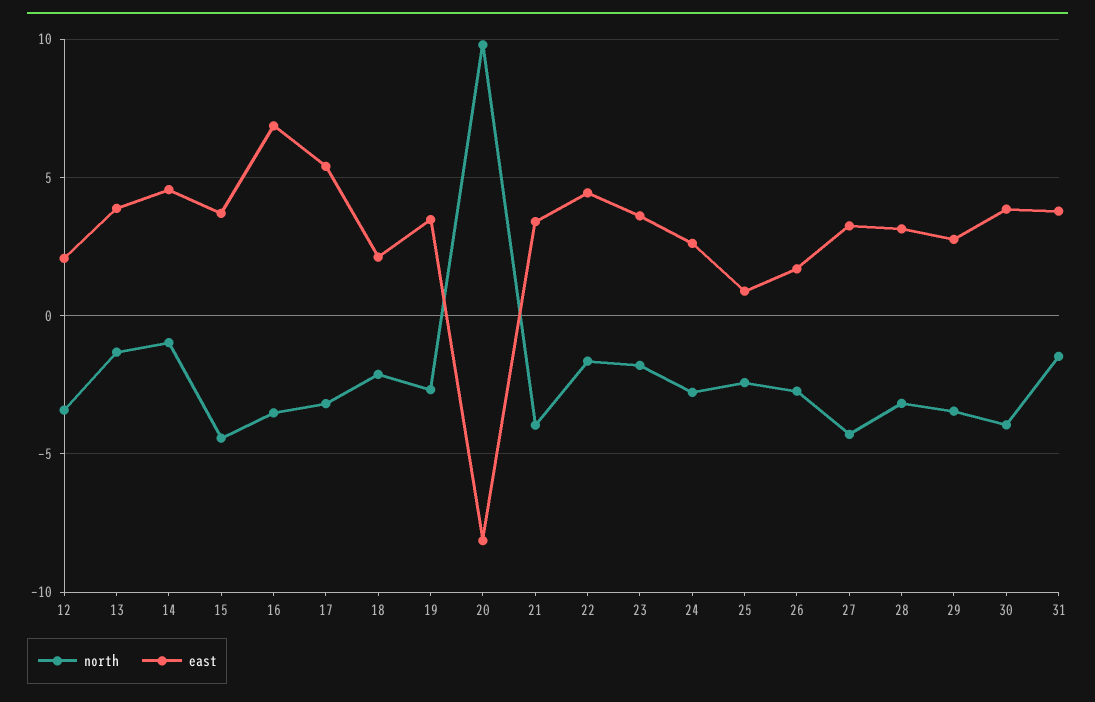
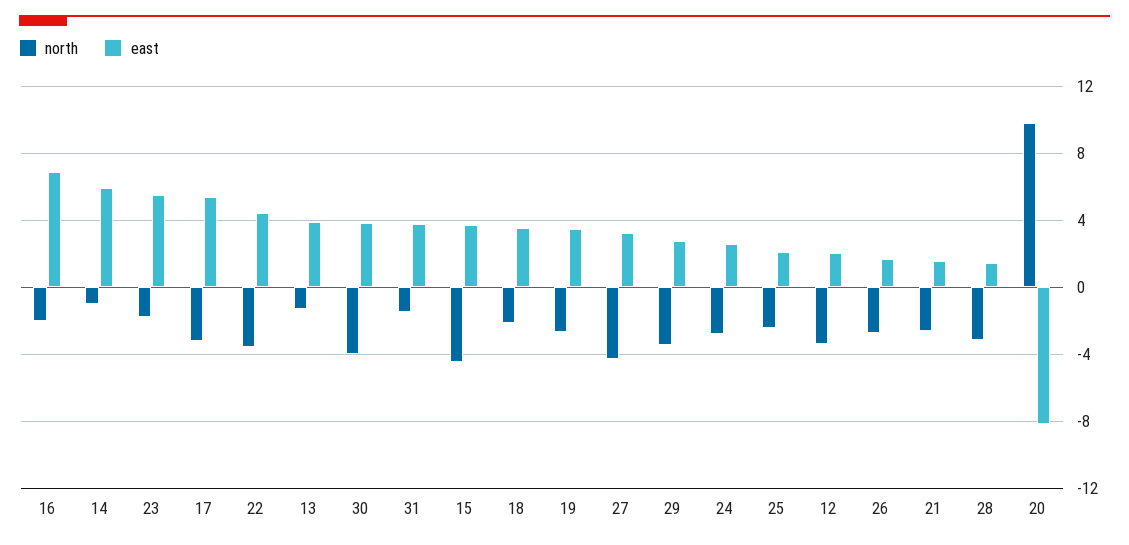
east, 14: 4.5 -> 6
north, 16: -3.5 -> -2
east, 18: 2 -> 3.5
north, 21: -4 -> -2.5
east, 21: 3.5 -> 1.5
north, 22: -1.5 -> -3.5
east, 23: 3.5 -> 5.5
east, 25: 1 -> 2
east, 28: 3 -> 1.5

